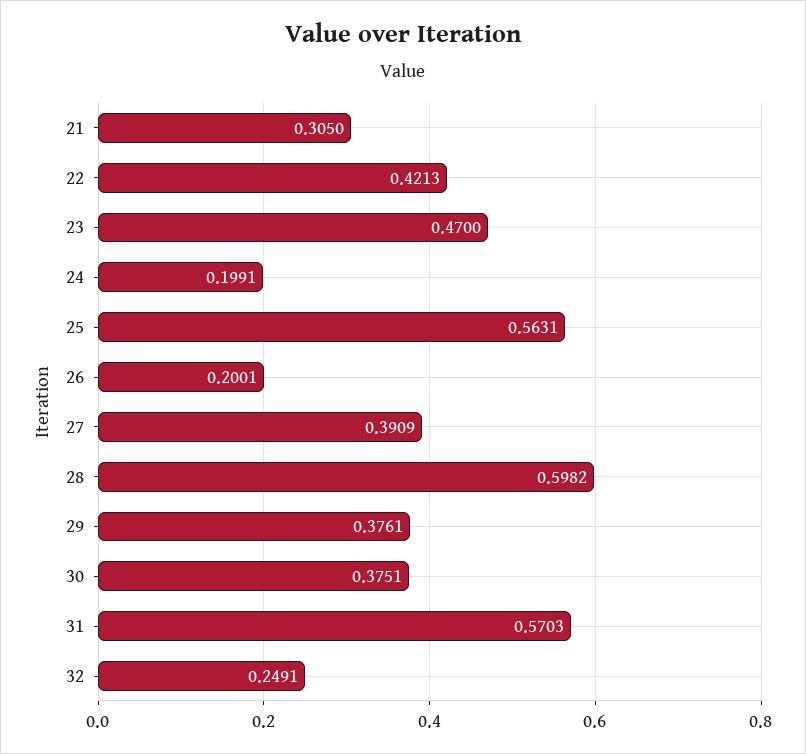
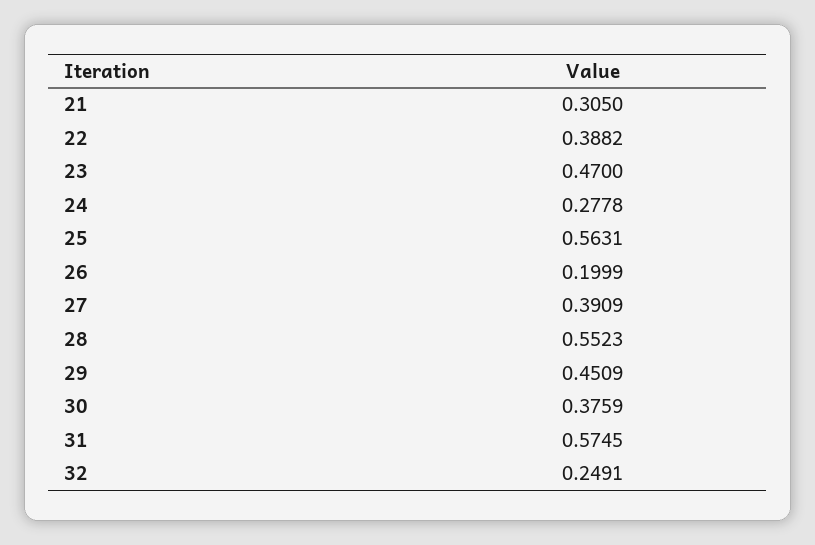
22: 0.4213 -> 0.3882
24: 0.1991 -> 0.2778
26: 0.2001 -> 0.1999
28: 0.5982 -> 0.5523
29: 0.3761 -> 0.4509
30: 0.3751 -> 0.3759
31: 0.5703 -> 0.5745

